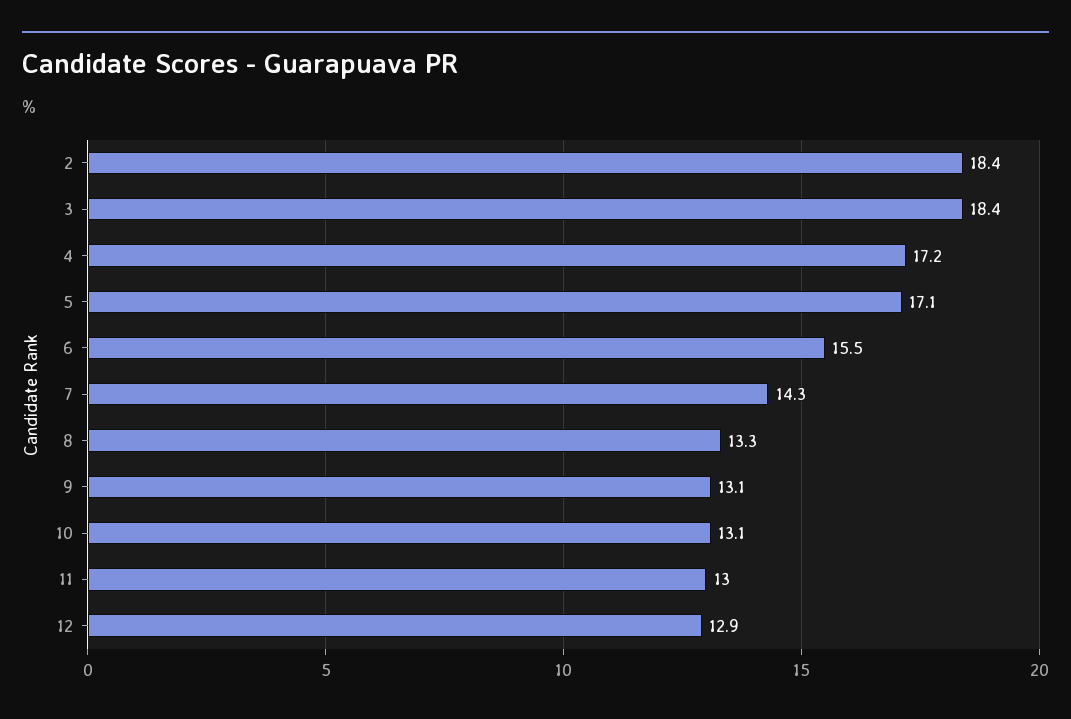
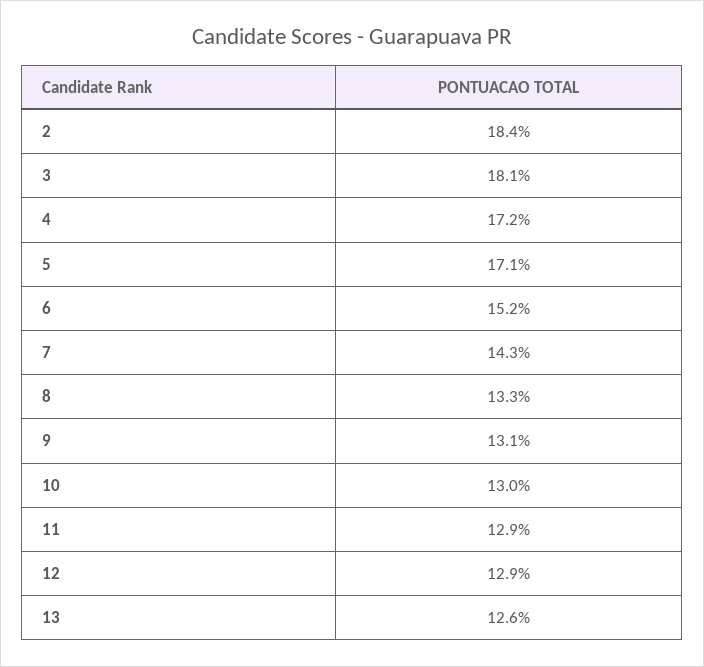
3: 18.4 -> 18.1
6: 15.5 -> 15.2
10: 13.1 -> 13
11: 13 -> 12.9
13: none -> 12.6

